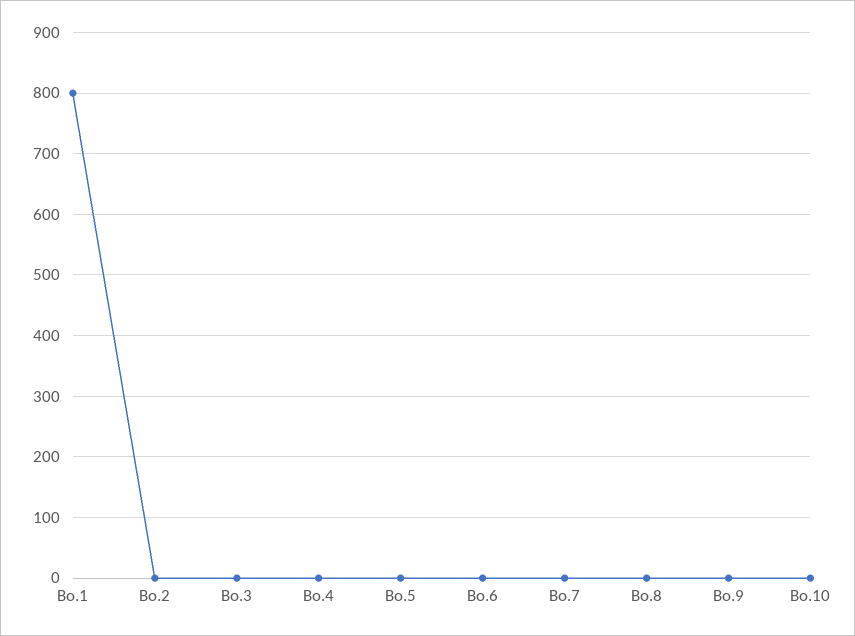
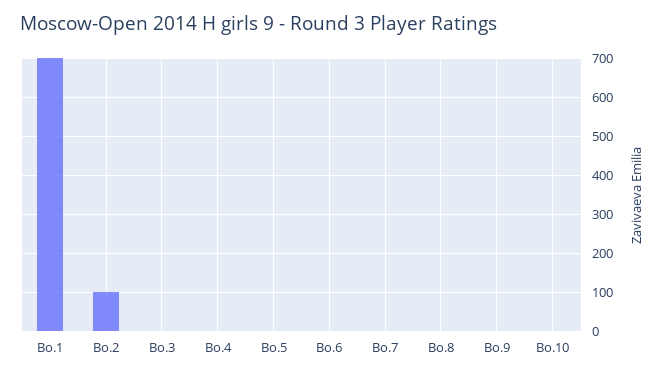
Bo.1: 800 -> 700
Bo.2: 0 -> 100

